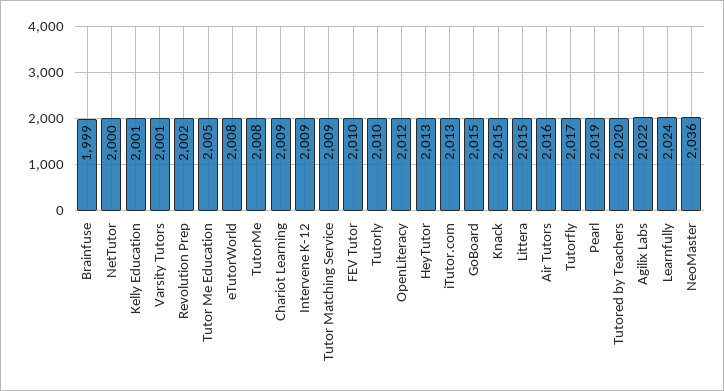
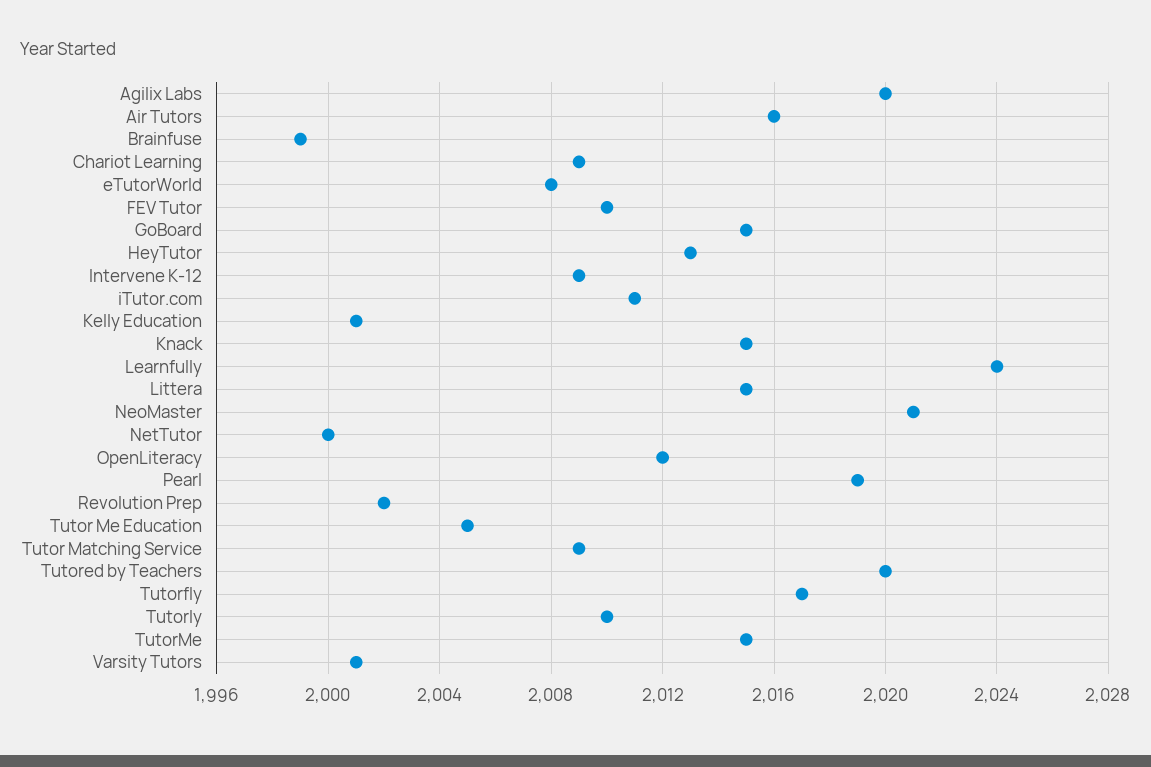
TutorMe: 2008 -> 2015
iTutor.com: 2013 -> 2011
Agilix Labs: 2022 -> 2020
NeoMaster: 2036 -> 2021

